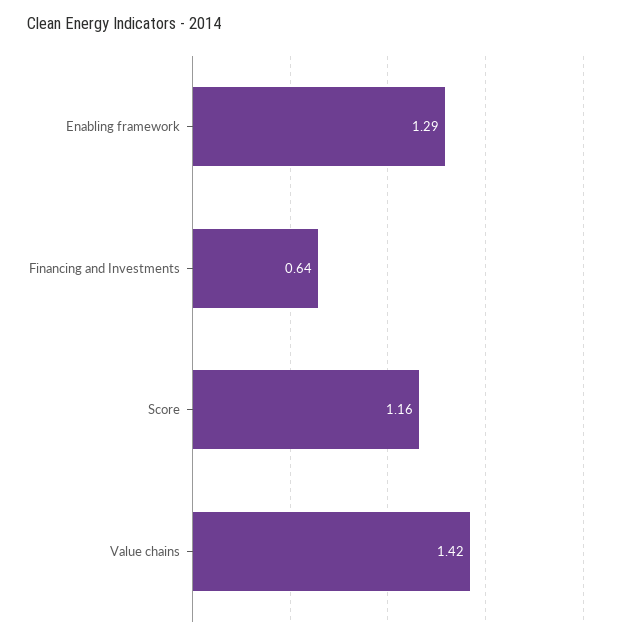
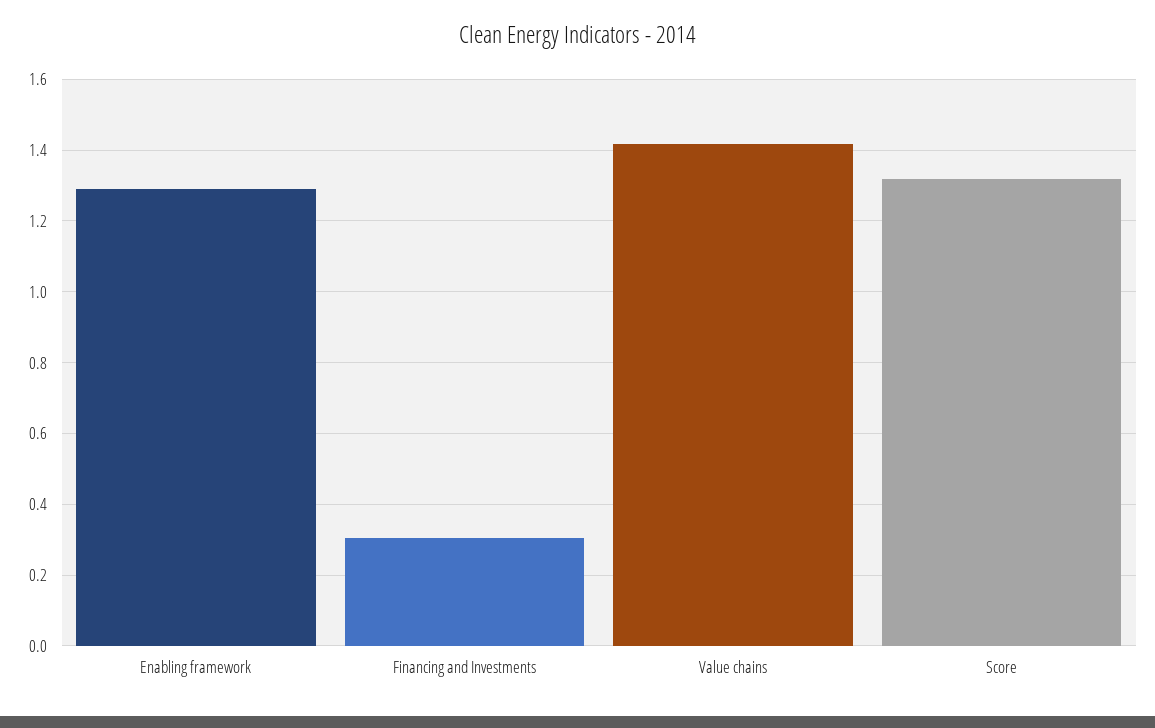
Financing and Investments: 0.64 -> 0.3
Score: 1.16 -> 1.32

